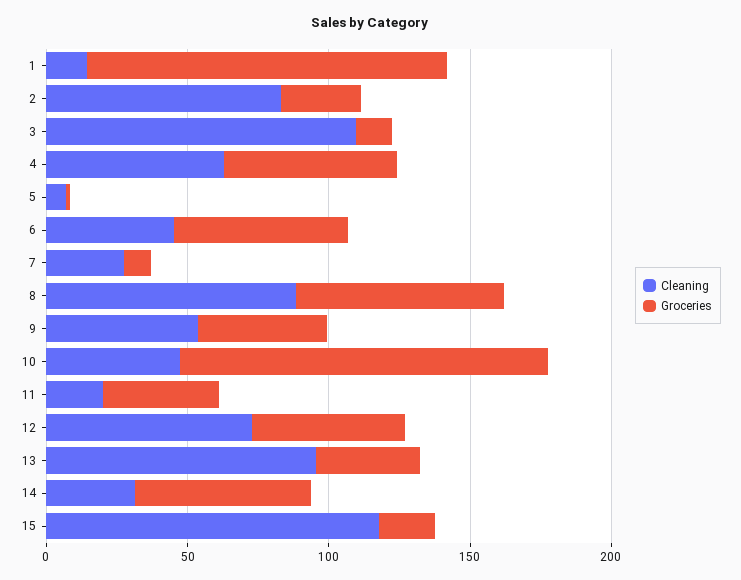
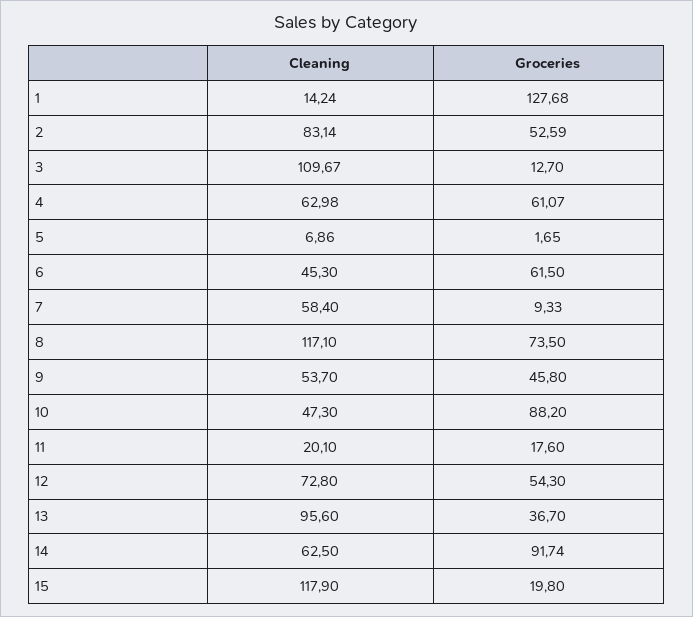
Groceries, 2: 30 -> 52.59
Cleaning, 7: 30 -> 58.4
Cleaning, 8: 90 -> 117.1
Groceries, 10: 130 -> 88.2
Groceries, 11: 40 -> 17.6
Cleaning, 14: 30 -> 62.5
Groceries, 14: 60 -> 91.74

